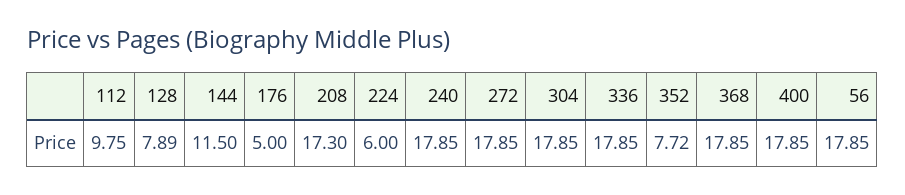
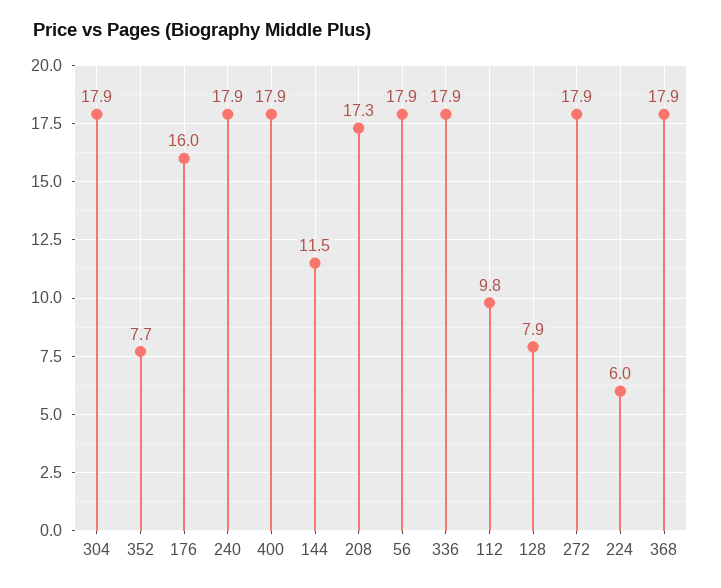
176: 5 -> 16

